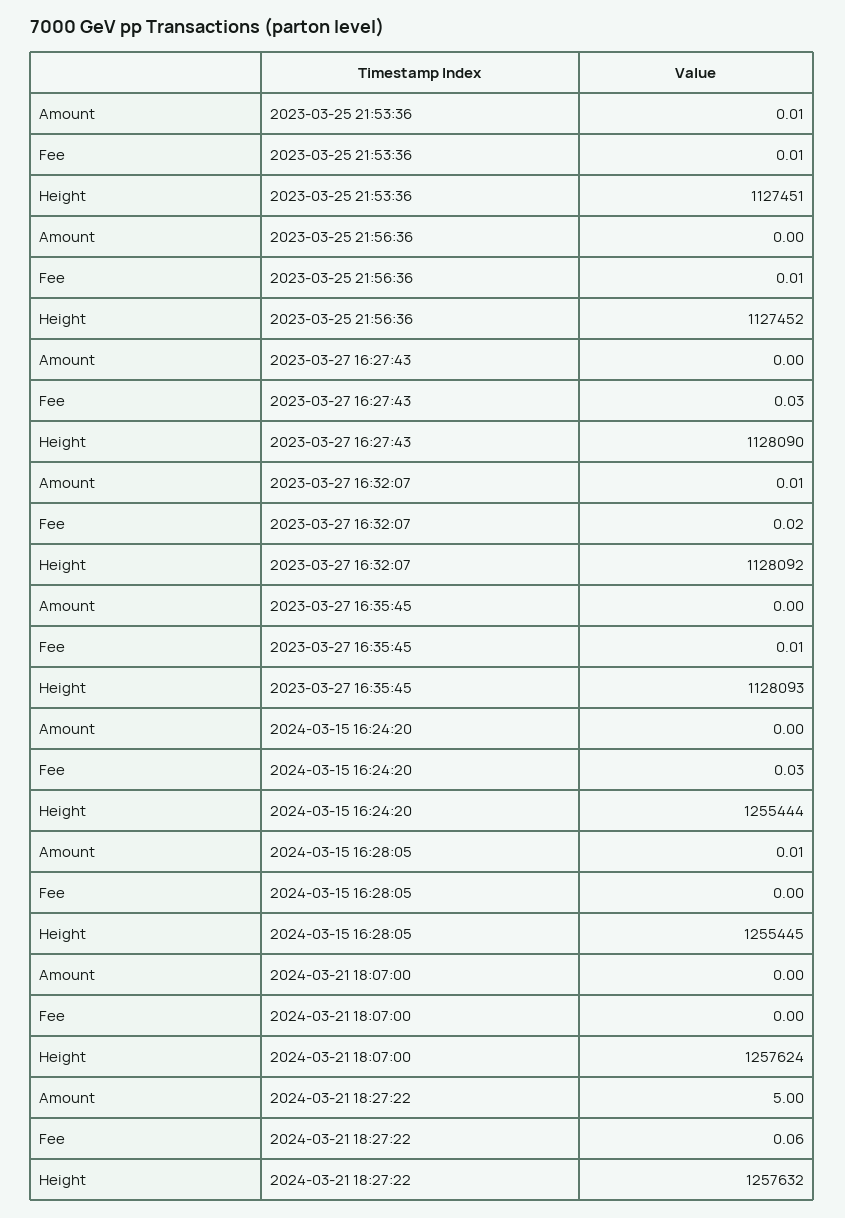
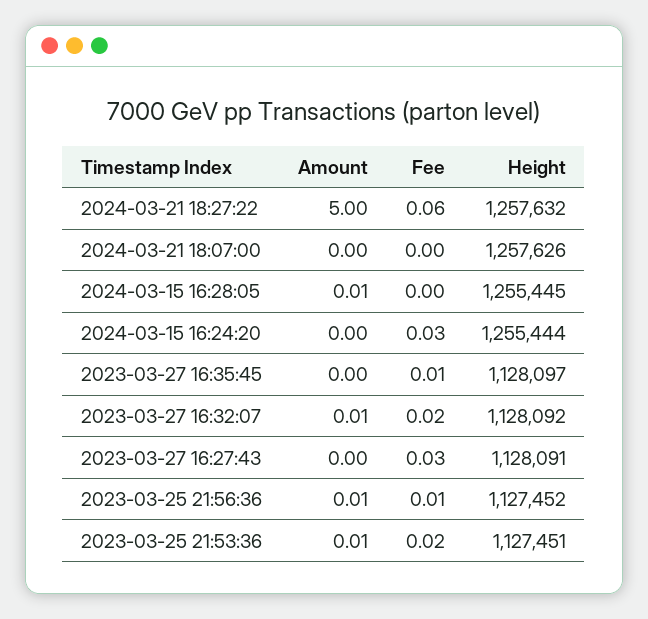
Fee, 2023-03-25 21:53:36: 0.01 -> 0.02
Amount, 2023-03-25 21:56:36: 0 -> 0.01
Height, 2023-03-27 16:27:43: 1128090 -> 1128091
Height, 2023-03-27 16:35:45: 1128093 -> 1128097
Height, 2024-03-21 18:07:00: 1257624 -> 1257626

